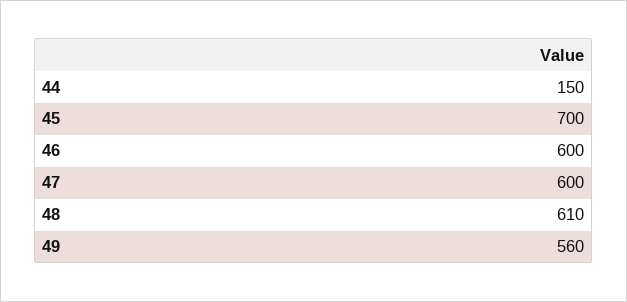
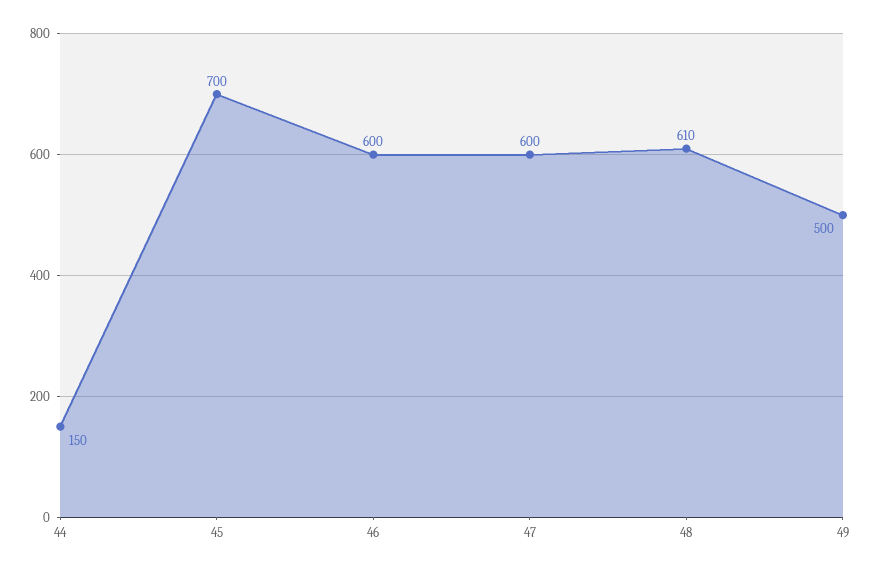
49: 560 -> 500

